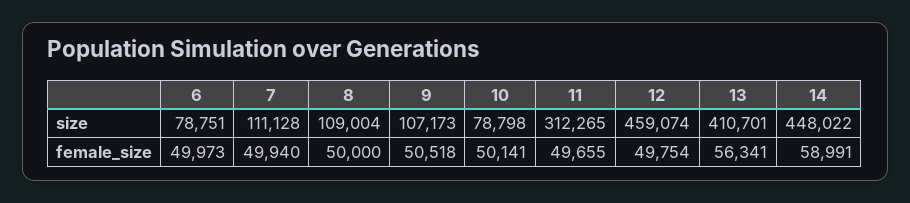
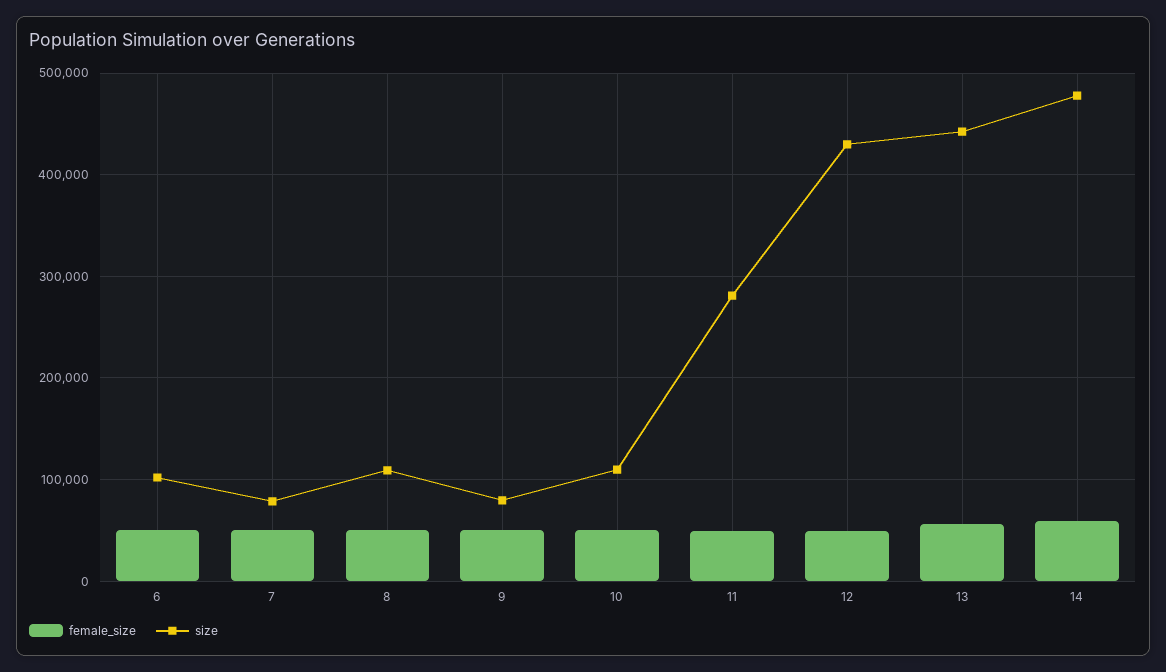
size, 6: 78751 -> 100000
size, 7: 111128 -> 80000
size, 9: 107173 -> 80000
size, 10: 78798 -> 110000
size, 11: 312265 -> 280000
size, 12: 459074 -> 430000
size, 13: 410701 -> 440000
size, 14: 448022 -> 480000

